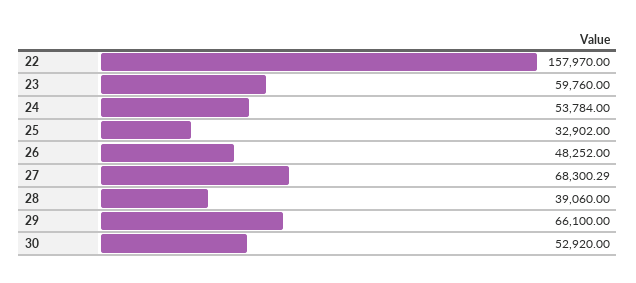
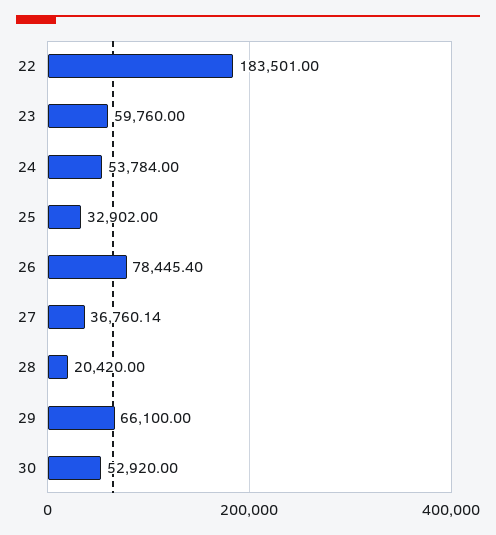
22: 157970 -> 183501
26: 48252 -> 78445.4
27: 68300.29 -> 36760.14
28: 39060 -> 20420

